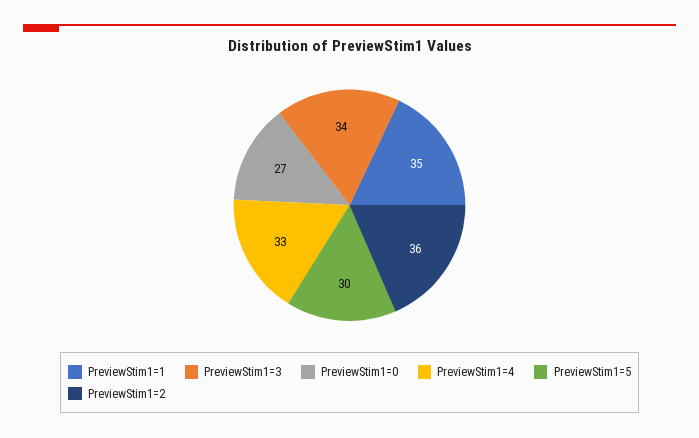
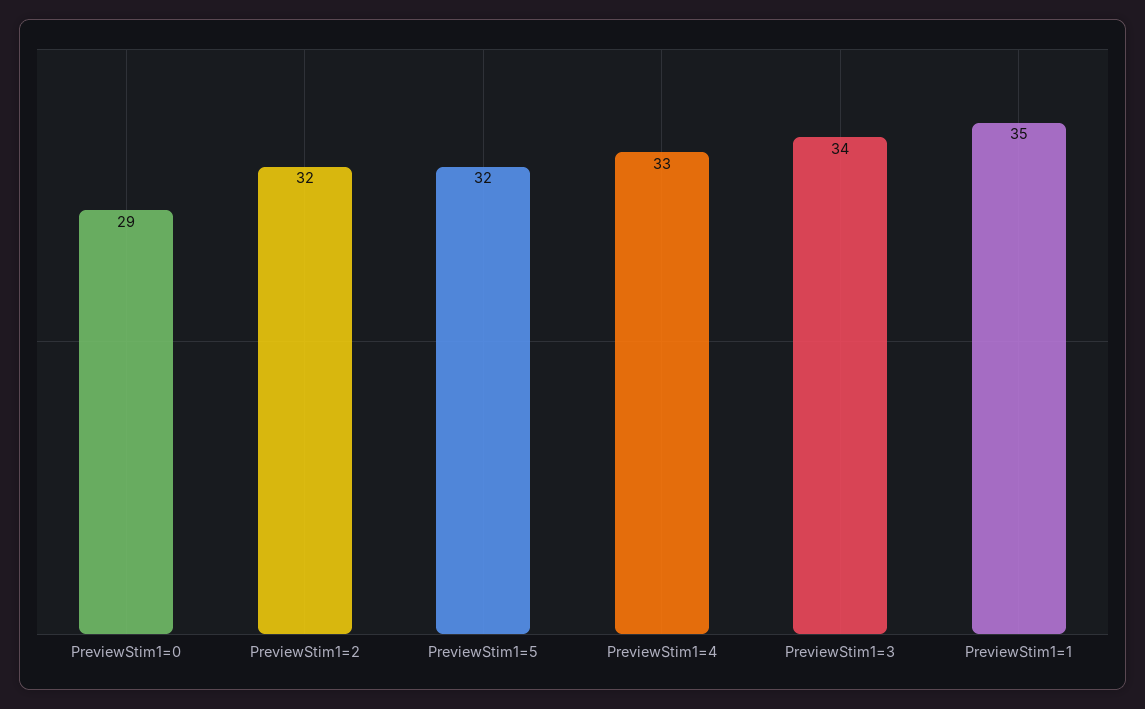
PreviewStim1=0: 27 -> 29
PreviewStim1=5: 30 -> 32
PreviewStim1=2: 36 -> 32

